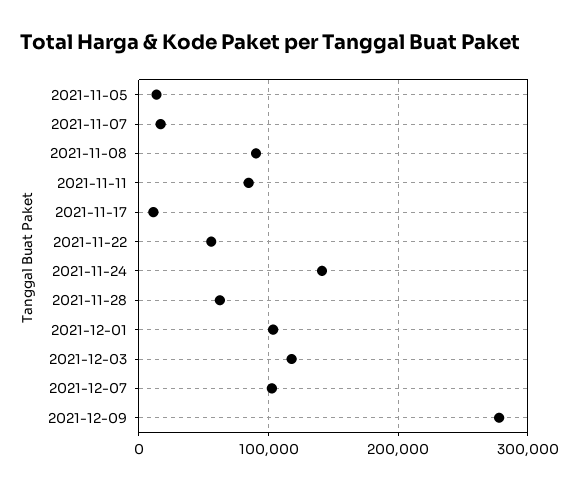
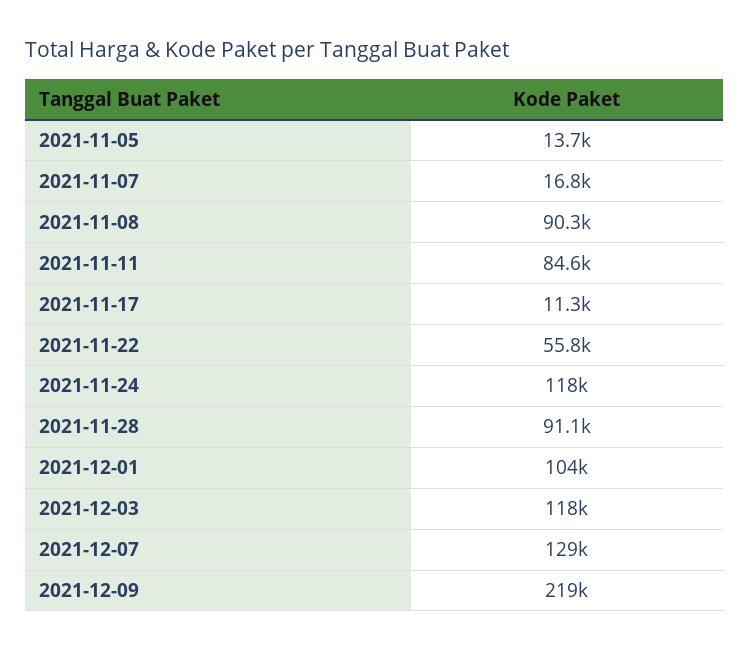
2021-11-24: 140000 -> 118000
2021-11-28: 60000 -> 91100
2021-12-07: 100000 -> 129000
2021-12-09: 280000 -> 219000

